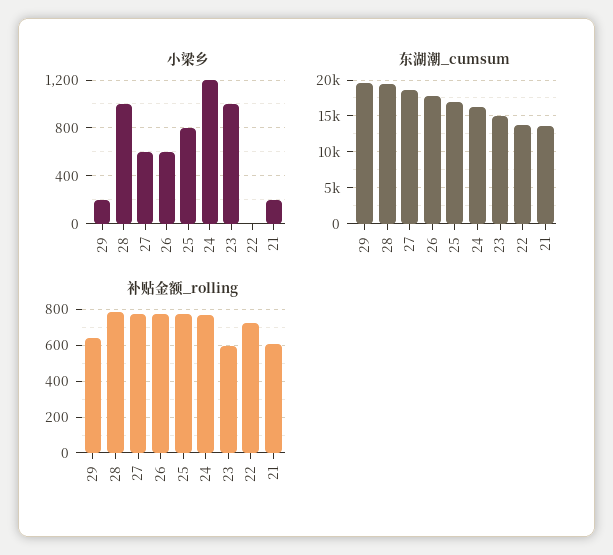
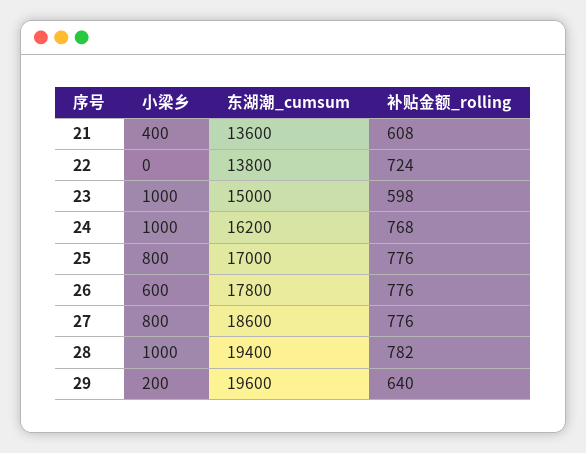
小梁乡, 27: 600 -> 800
小梁乡, 24: 1200 -> 1000
小梁乡, 21: 200 -> 400

